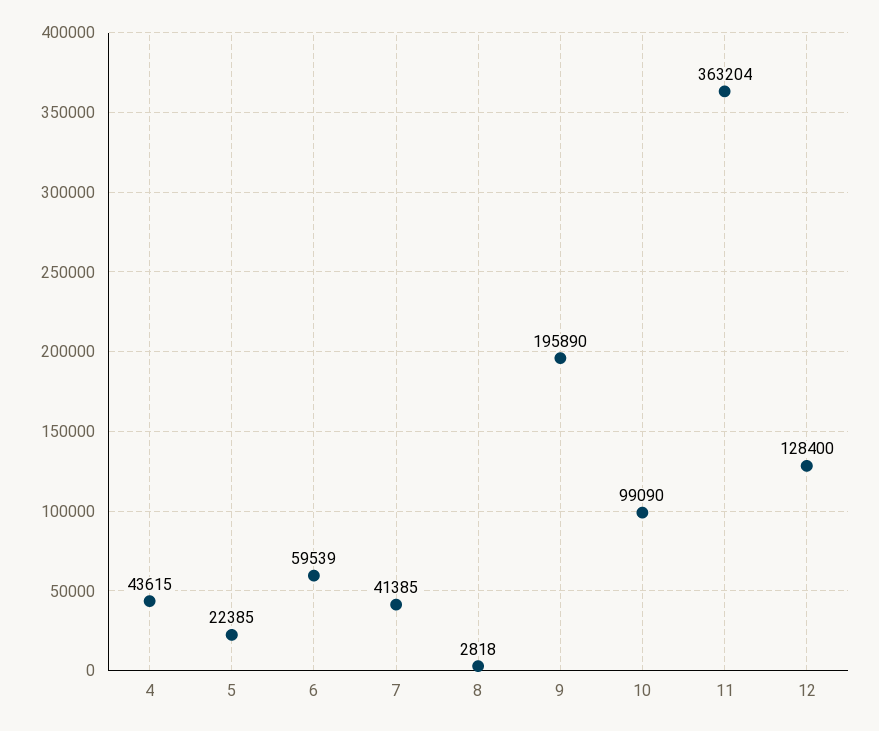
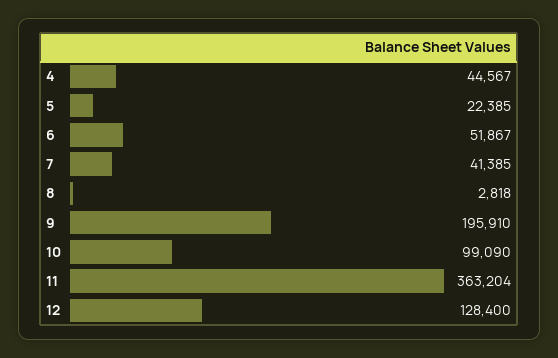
4: 43615 -> 44567
6: 59539 -> 51867
9: 195890 -> 195910

